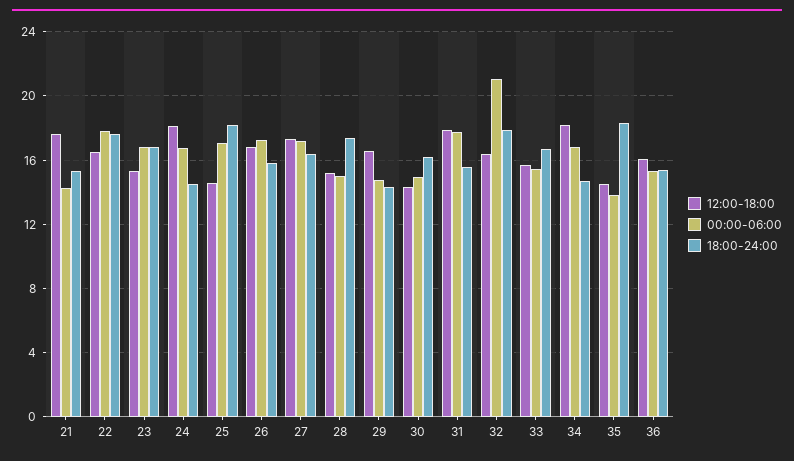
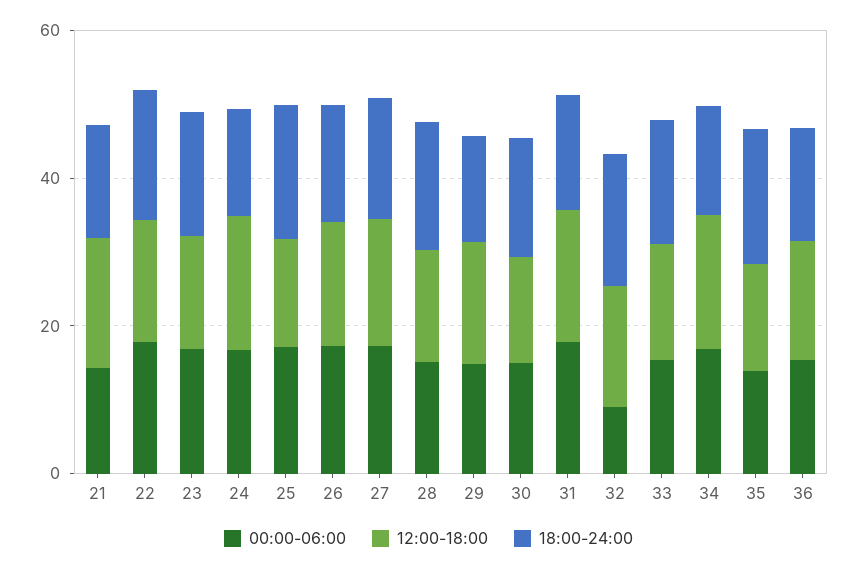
00:00-06:00, 32: 21 -> 10

